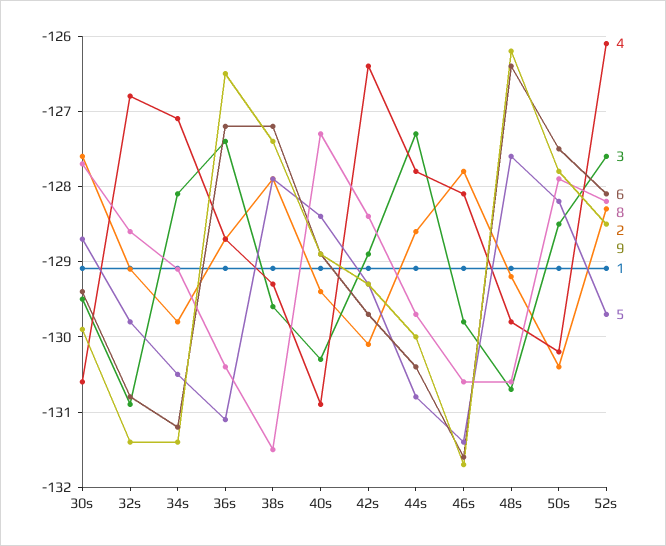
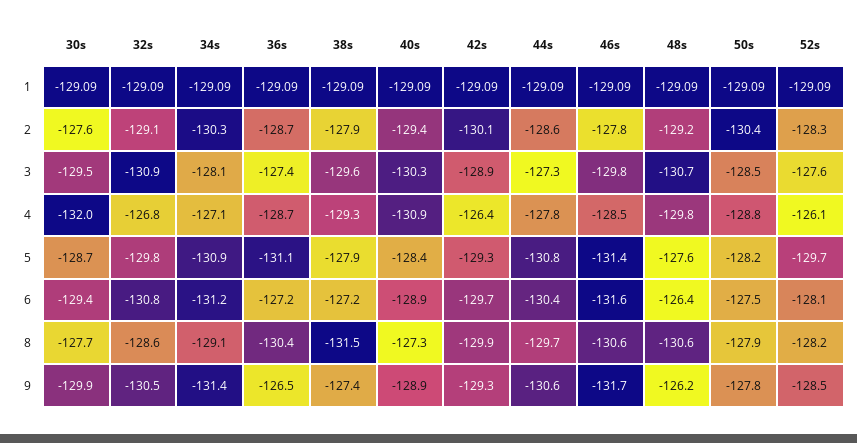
4, 30s: -130.6 -> -132
9, 32s: -131.4 -> -130.5
2, 34s: -129.8 -> -130.3
5, 34s: -130.5 -> -130.9
8, 42s: -128.4 -> -129.9
9, 44s: -130 -> -130.6
4, 46s: -128.1 -> -128.5
4, 50s: -130.2 -> -128.8

